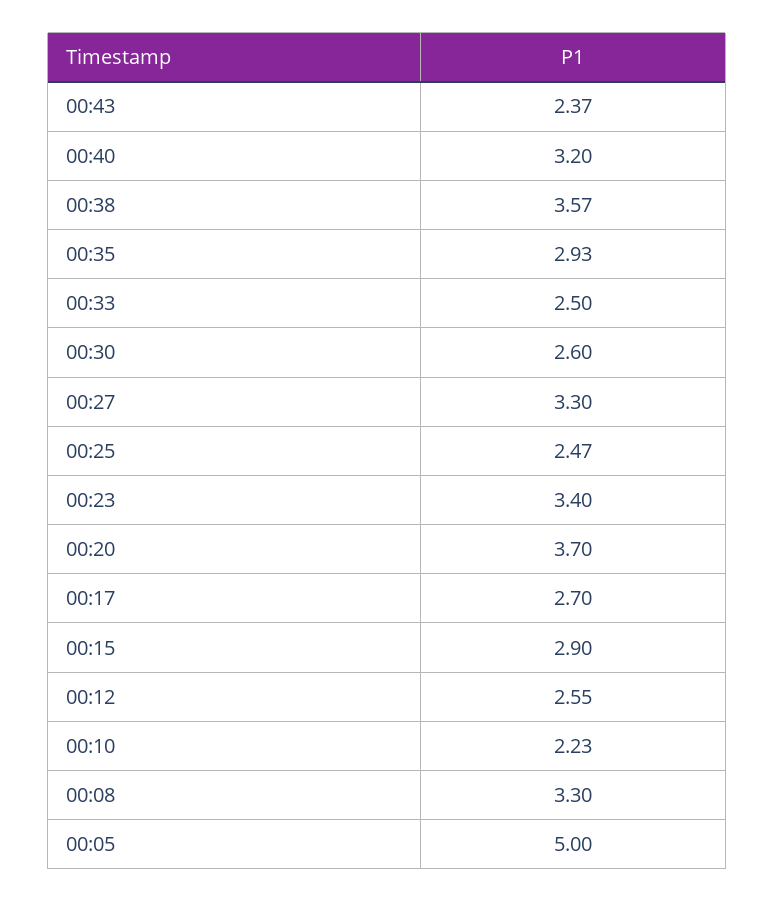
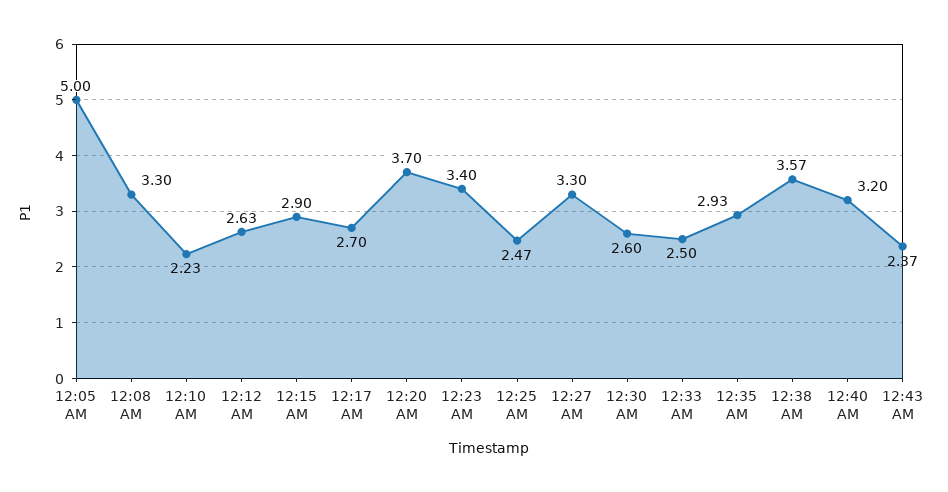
00:12: 2.55 -> 2.63

